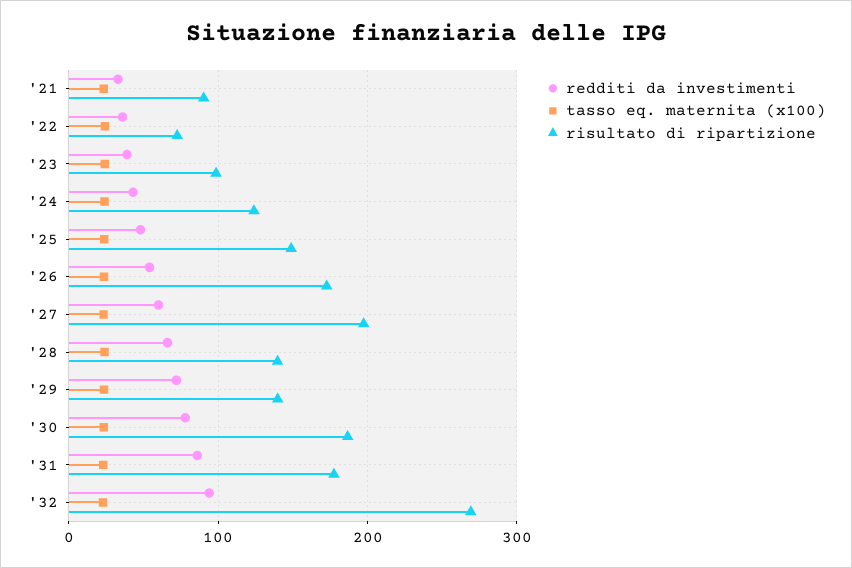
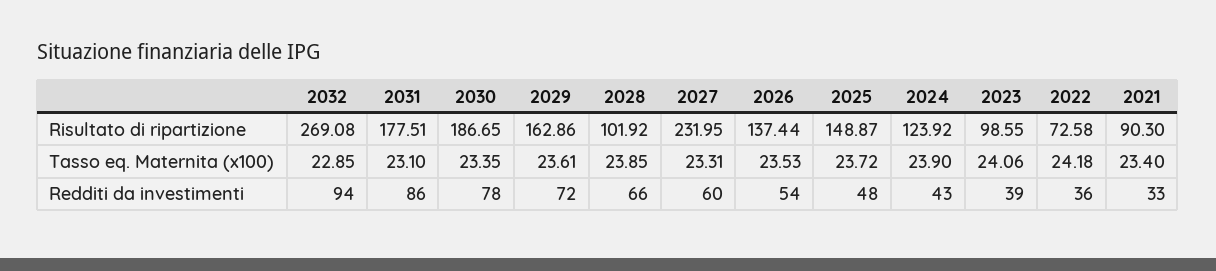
risultato di ripartizione, '26: 170 -> 137.44
risultato di ripartizione, '27: 200 -> 231.95
risultato di ripartizione, '28: 140 -> 101.92
risultato di ripartizione, '29: 140 -> 162.86

